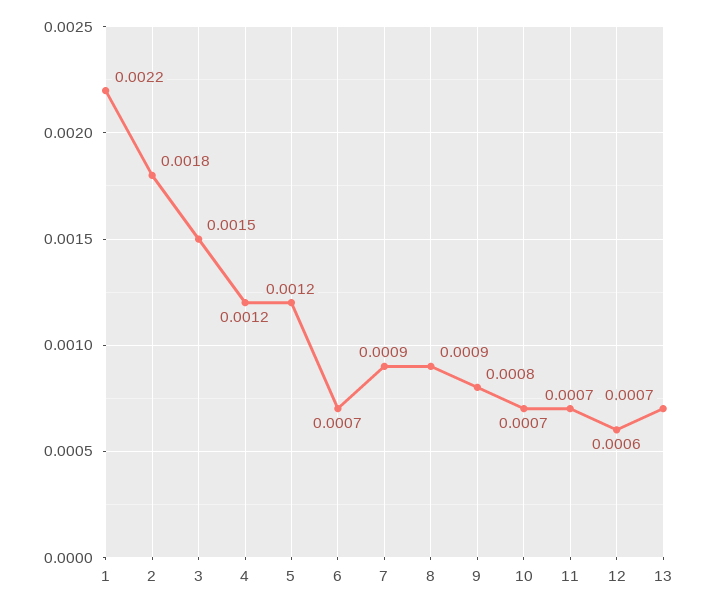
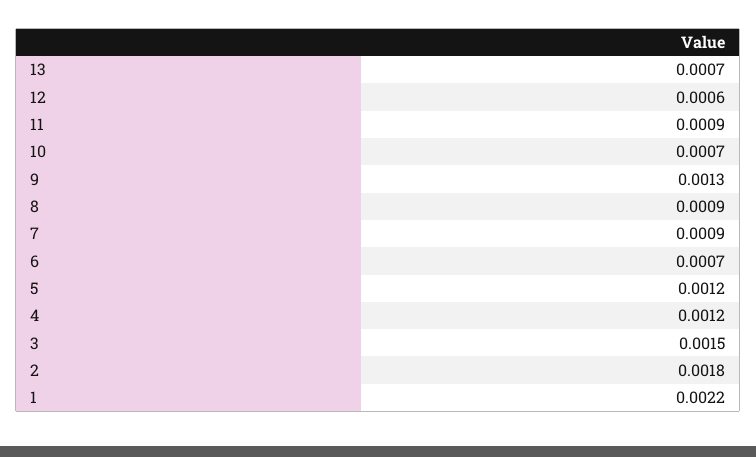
9: 0.0008 -> 0.0013
11: 0.0007 -> 0.0009

